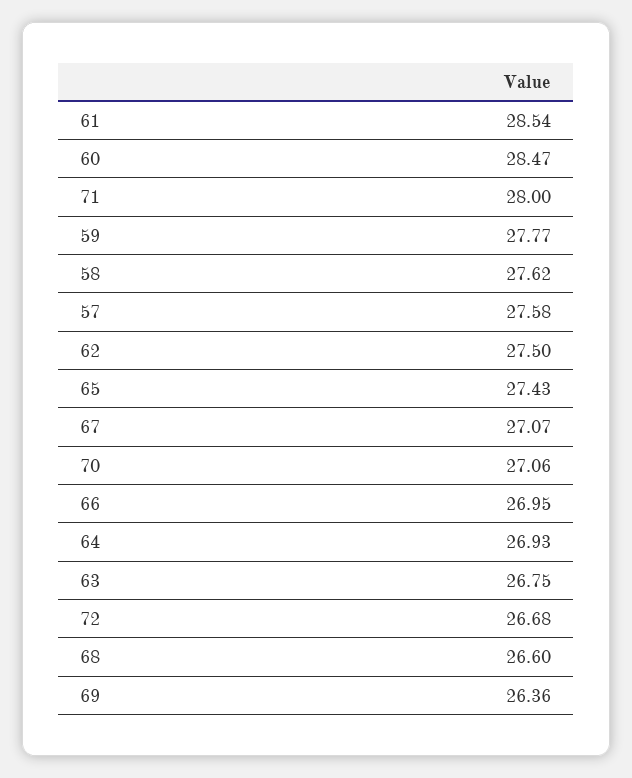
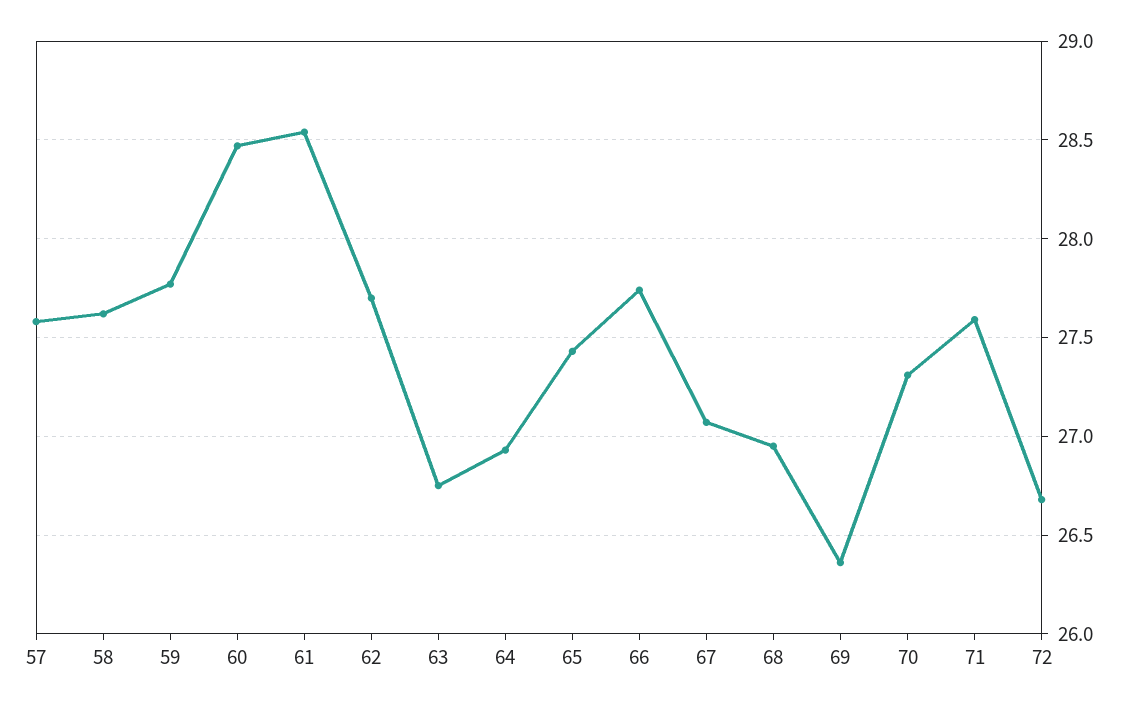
71: 28 -> 27.6
62: 27.5 -> 27.7
70: 27.06 -> 27.3
66: 26.95 -> 27.75
68: 26.6 -> 26.95

